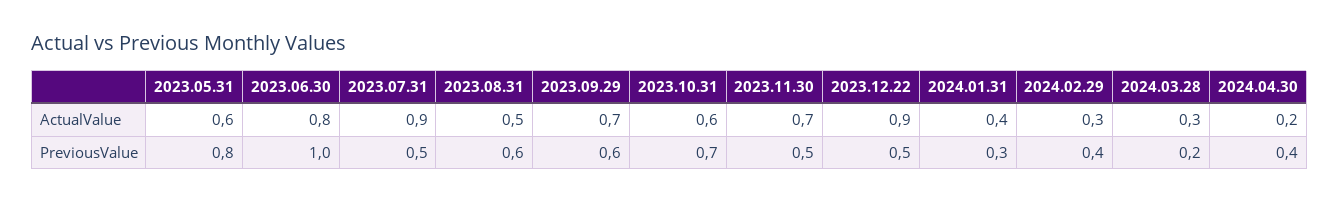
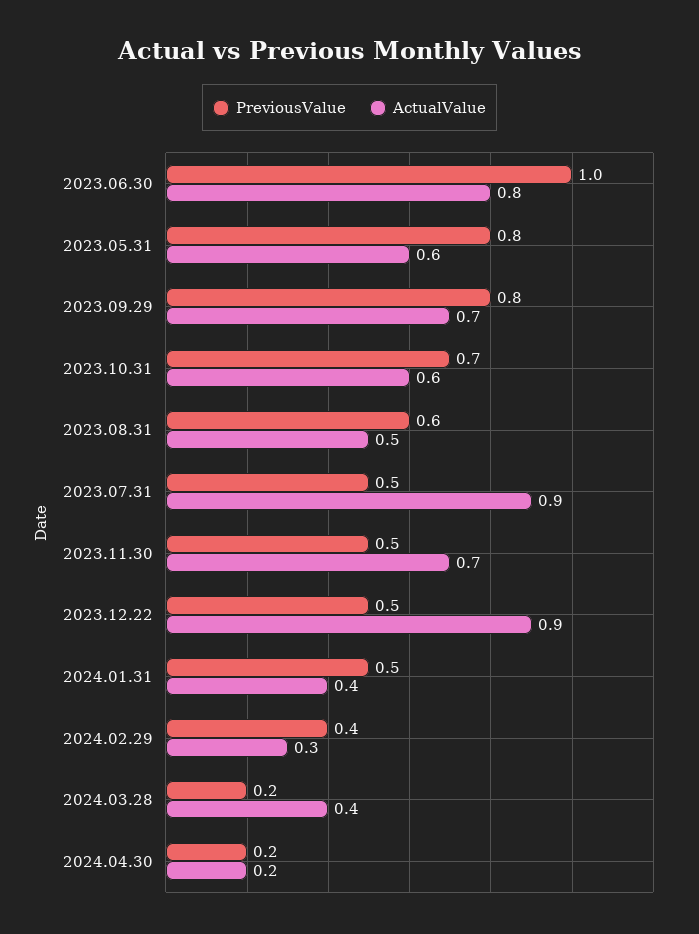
ActualValue, 2024.03.28: 0.3 -> 0.4
PreviousValue, 2023.09.29: 0.6 -> 0.8
PreviousValue, 2024.01.31: 0.3 -> 0.5
PreviousValue, 2024.04.30: 0.4 -> 0.2

